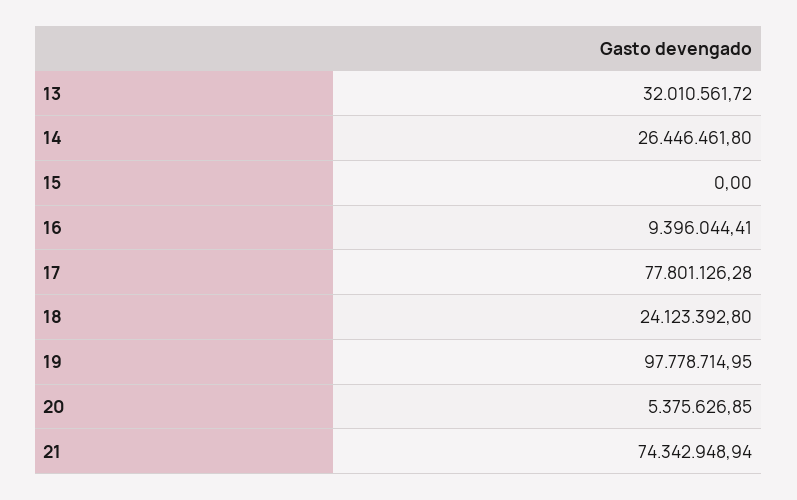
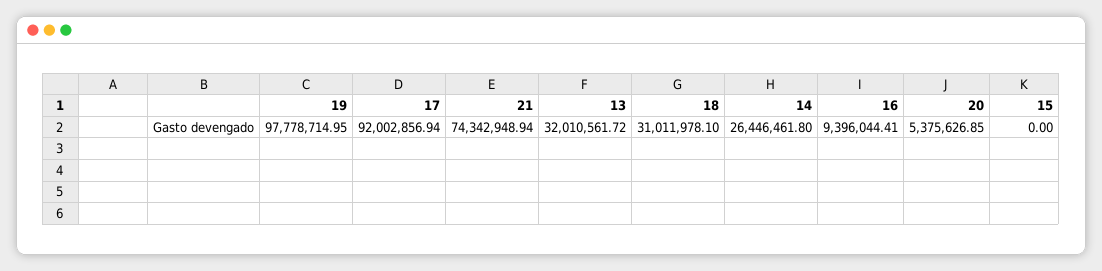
17: 77801126.28 -> 92002856.94
18: 24123392.8 -> 31011978.1

